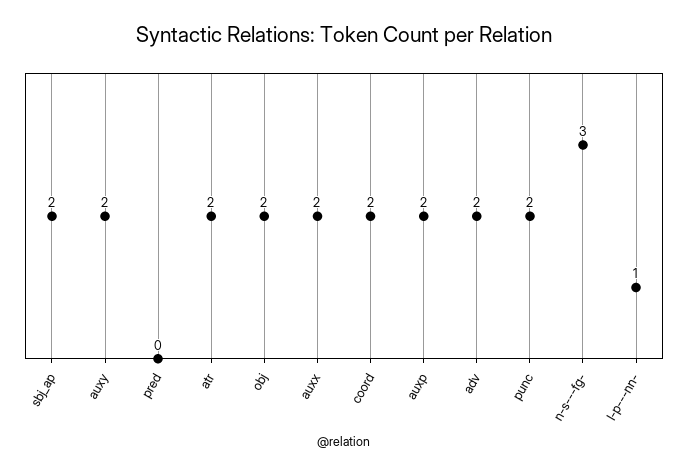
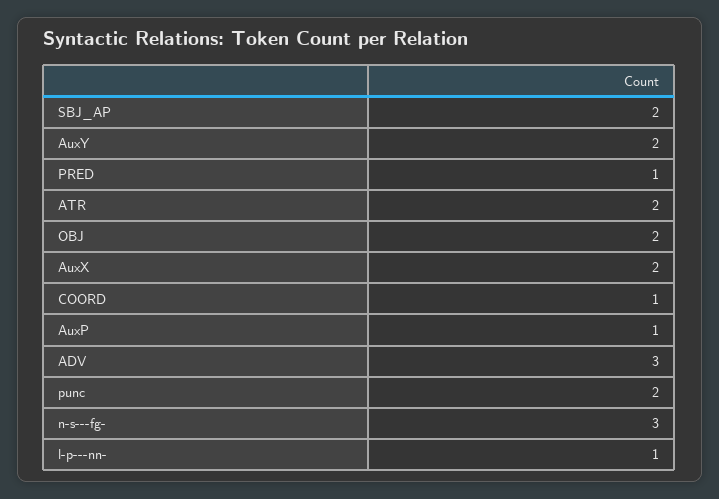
pred: 0 -> 1
coord: 2 -> 1
auxp: 2 -> 1
adv: 2 -> 3

